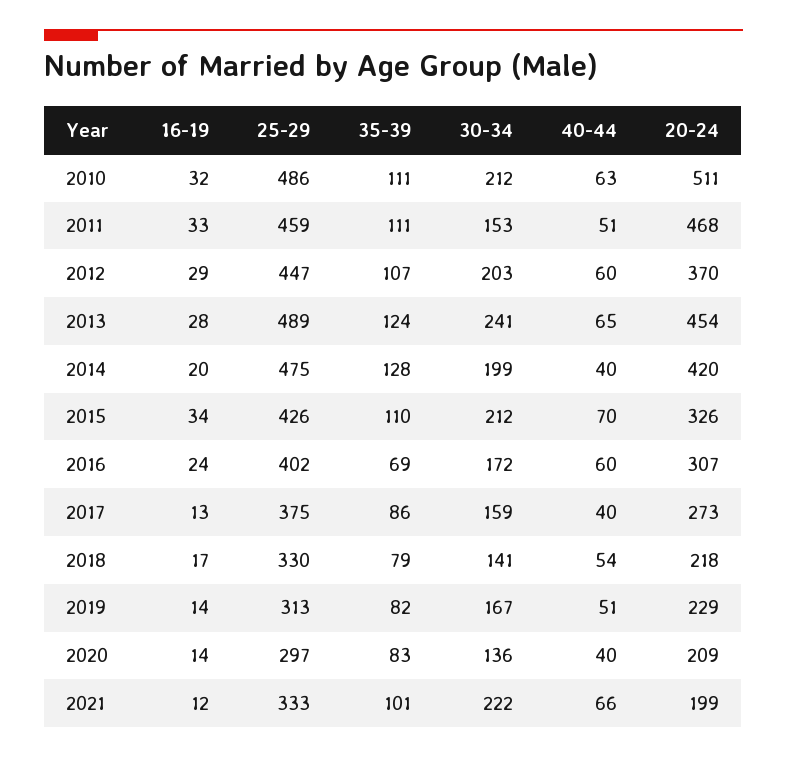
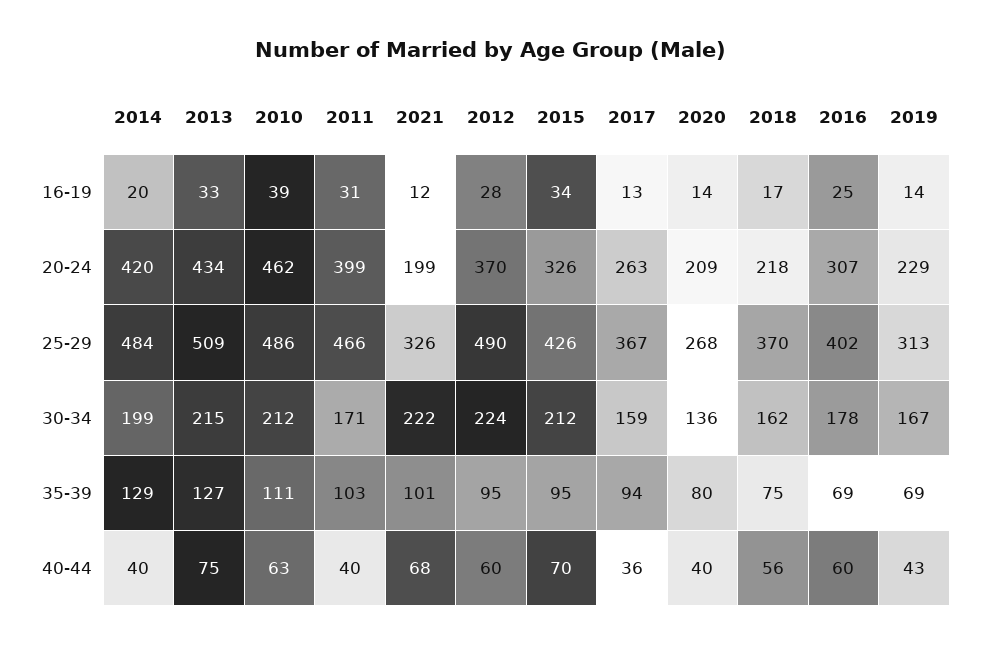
16-19, 2010: 32 -> 39
20-24, 2010: 511 -> 462
16-19, 2011: 33 -> 31
25-29, 2011: 459 -> 466
35-39, 2011: 111 -> 103
30-34, 2011: 153 -> 171
40-44, 2011: 51 -> 40
20-24, 2011: 468 -> 399
16-19, 2012: 29 -> 28
25-29, 2012: 447 -> 490
35-39, 2012: 107 -> 95
30-34, 2012: 203 -> 224
16-19, 2013: 28 -> 33
25-29, 2013: 489 -> 509
35-39, 2013: 124 -> 127
30-34, 2013: 241 -> 215
40-44, 2013: 65 -> 75
20-24, 2013: 454 -> 434
25-29, 2014: 475 -> 484
35-39, 2014: 128 -> 129
35-39, 2015: 110 -> 95
16-19, 2016: 24 -> 25
30-34, 2016: 172 -> 178
25-29, 2017: 375 -> 367
35-39, 2017: 86 -> 94
40-44, 2017: 40 -> 36
20-24, 2017: 273 -> 263
25-29, 2018: 330 -> 370
35-39, 2018: 79 -> 75
30-34, 2018: 141 -> 162
40-44, 2018: 54 -> 56
35-39, 2019: 82 -> 69
40-44, 2019: 51 -> 43
25-29, 2020: 297 -> 268
35-39, 2020: 83 -> 80
25-29, 2021: 333 -> 326
40-44, 2021: 66 -> 68

